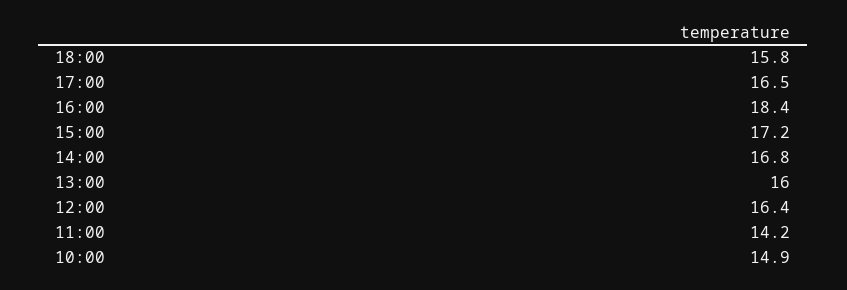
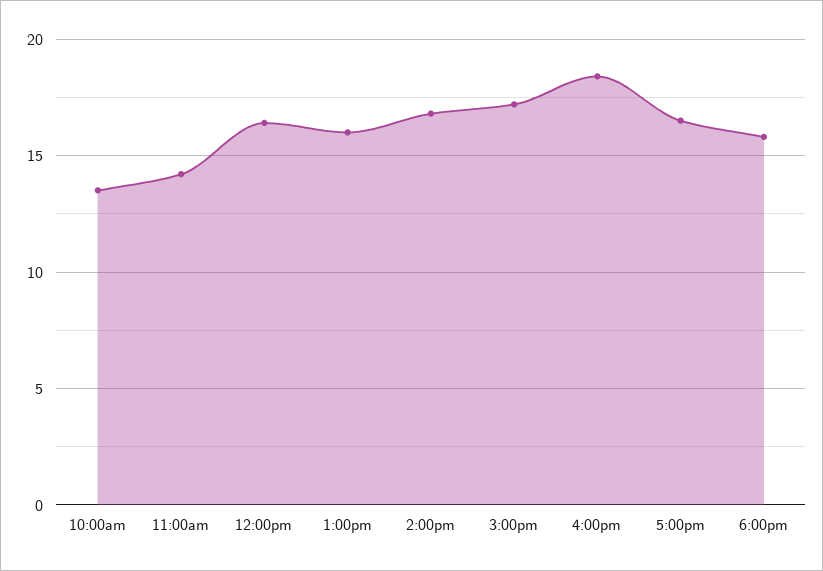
10:00: 14.9 -> 13.5

